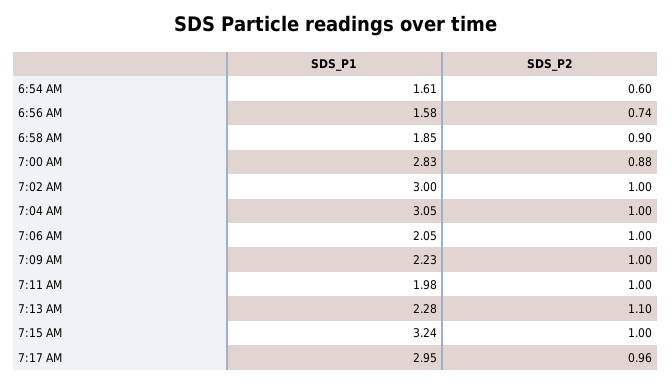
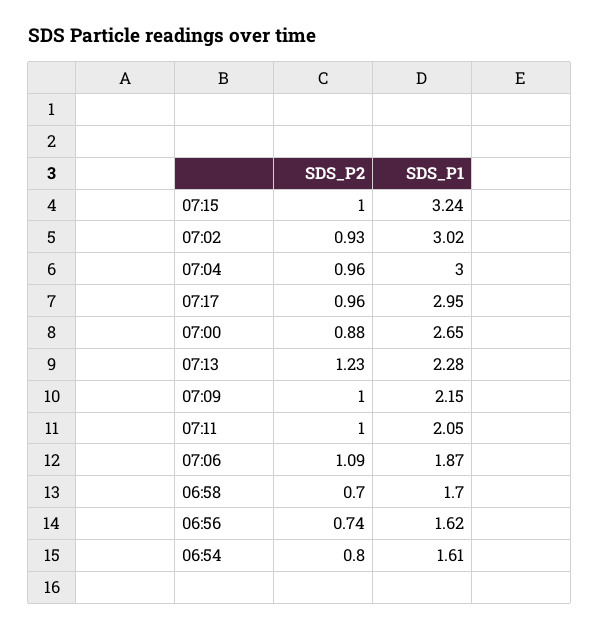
SDS_P2, 6:54 AM: 0.6 -> 0.8
SDS_P1, 6:56 AM: 1.58 -> 1.62
SDS_P1, 6:58 AM: 1.85 -> 1.7
SDS_P2, 6:58 AM: 0.9 -> 0.7
SDS_P1, 7:00 AM: 2.83 -> 2.65
SDS_P1, 7:02 AM: 3 -> 3.02
SDS_P2, 7:02 AM: 1 -> 0.93
SDS_P1, 7:04 AM: 3.05 -> 3
SDS_P2, 7:04 AM: 1 -> 0.96
SDS_P1, 7:06 AM: 2.05 -> 1.87
SDS_P2, 7:06 AM: 1 -> 1.09
SDS_P1, 7:09 AM: 2.23 -> 2.15
SDS_P1, 7:11 AM: 1.98 -> 2.05
SDS_P2, 7:13 AM: 1.1 -> 1.23

